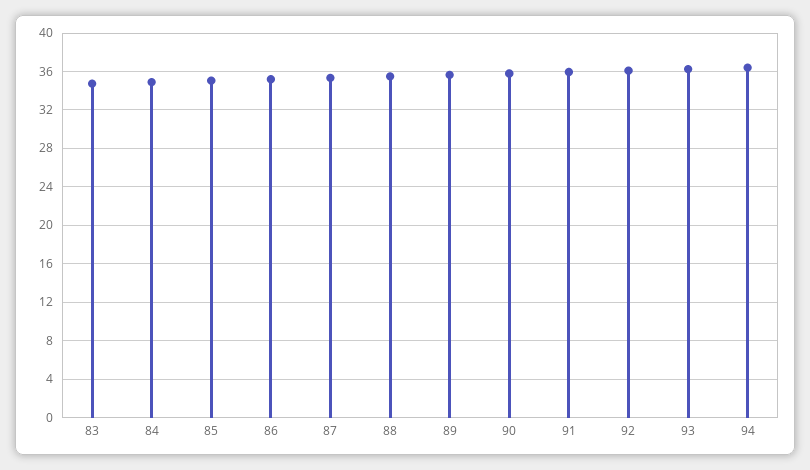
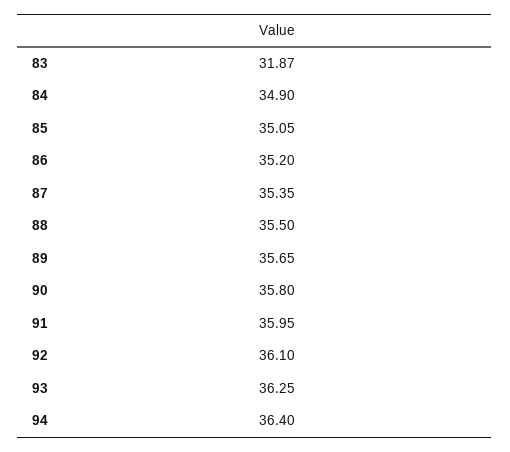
83: 35 -> 31.87

